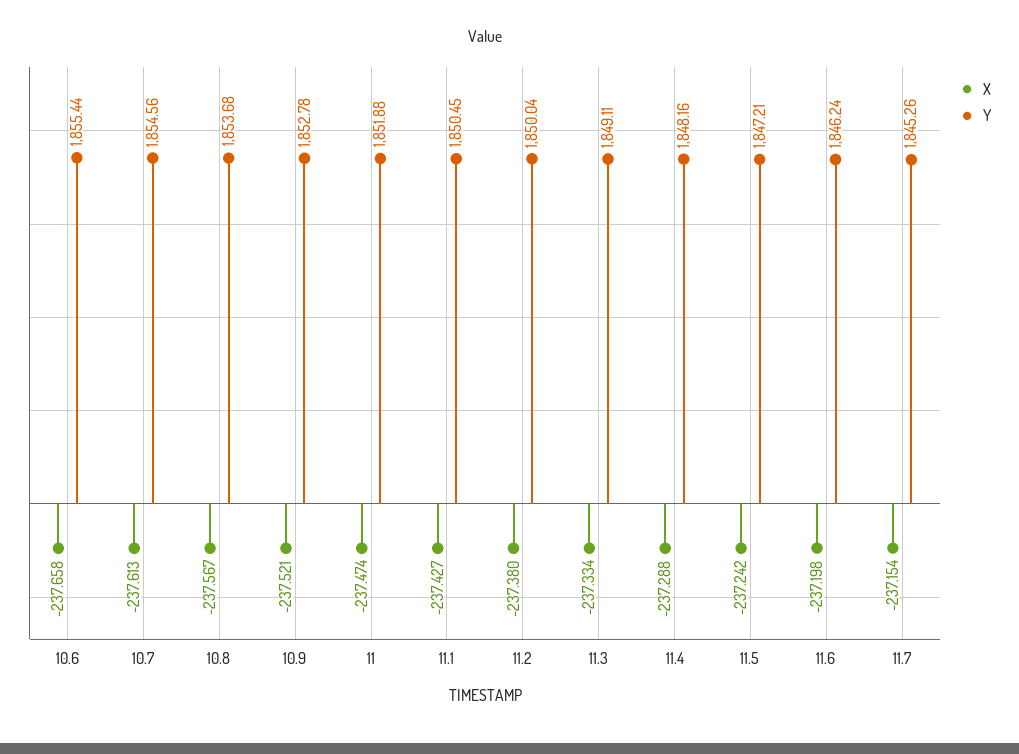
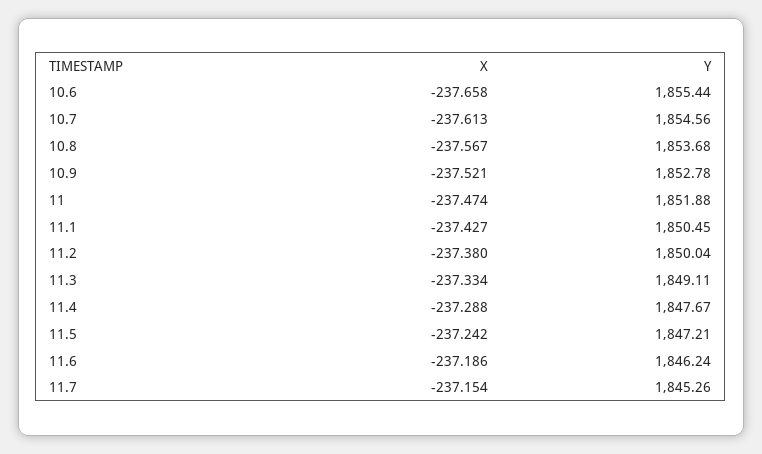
Y, 11.4: 1848.16 -> 1847.67
X, 11.6: -237.198 -> -237.186

